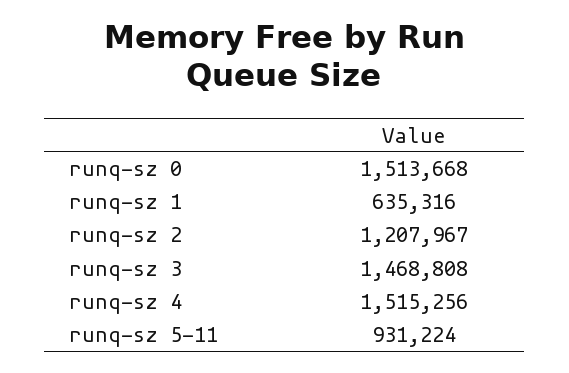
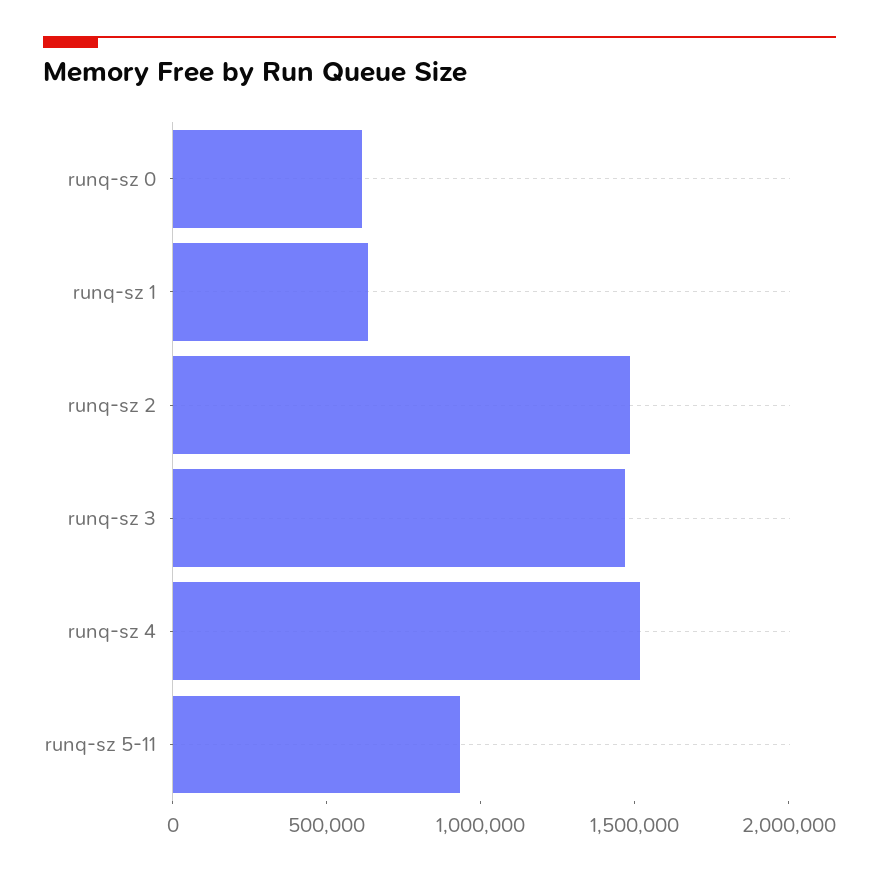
runq-sz 0: 1513668 -> 600000
runq-sz 2: 1207967 -> 1500000

